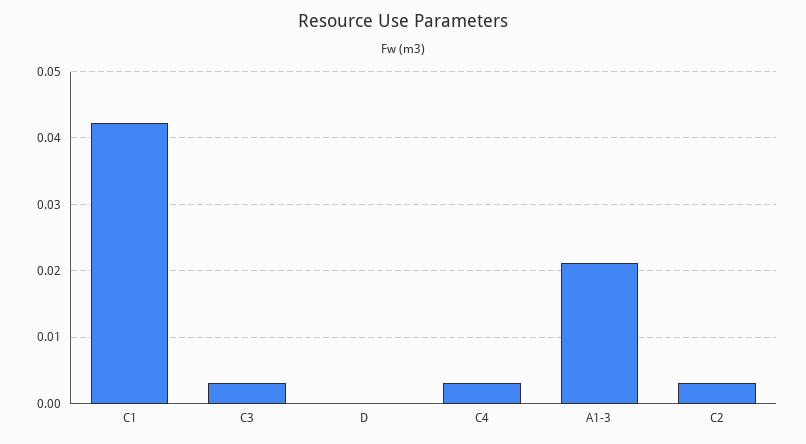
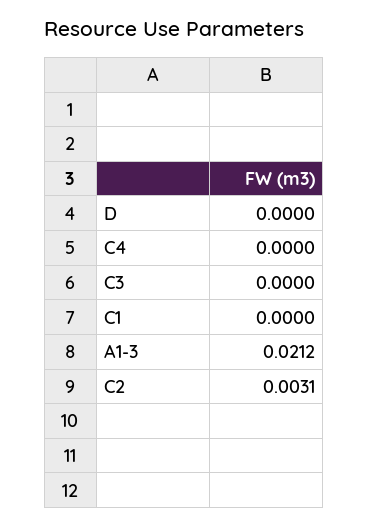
C1: 0.042 -> 0
C3: 0.003 -> 0
C4: 0.003 -> 0

